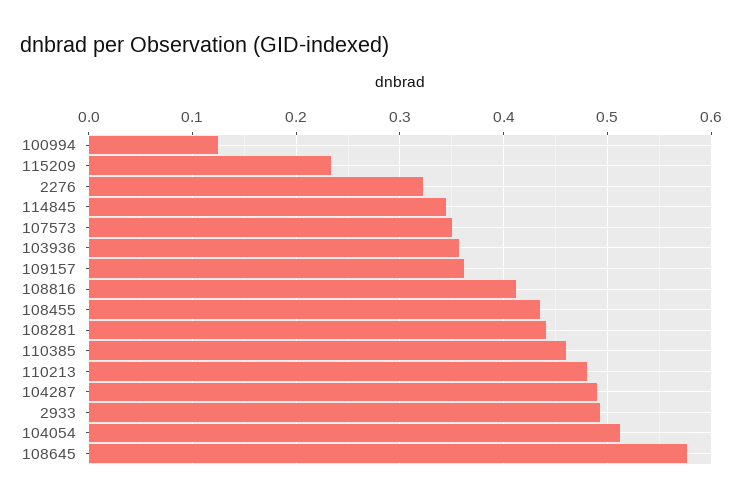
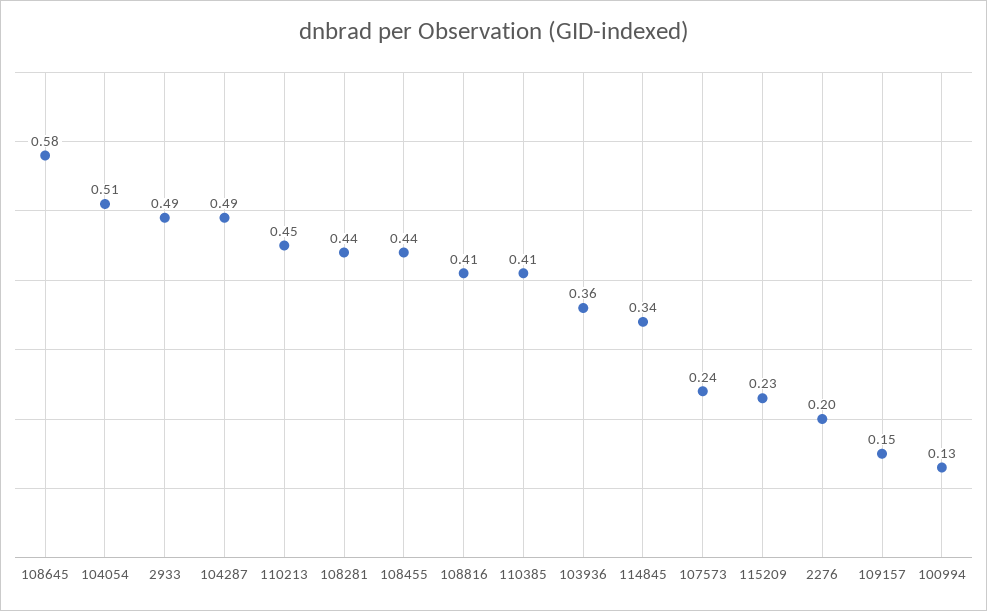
2276: 0.32 -> 0.2
107573: 0.35 -> 0.24
109157: 0.36 -> 0.15
110385: 0.46 -> 0.41
110213: 0.48 -> 0.45

